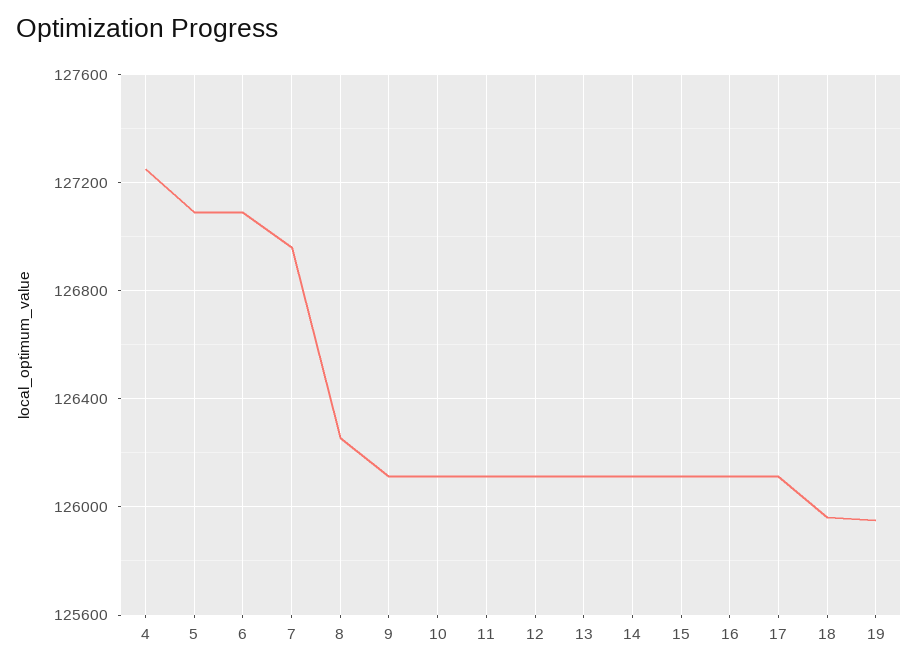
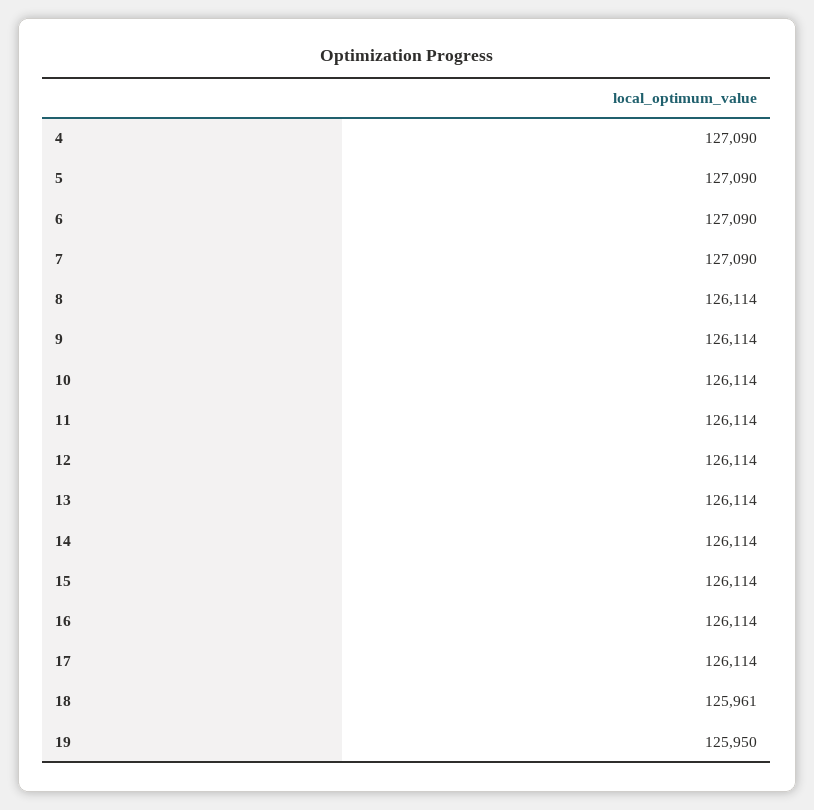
4: 127250 -> 127090
7: 126950 -> 127090
8: 126250 -> 126114

